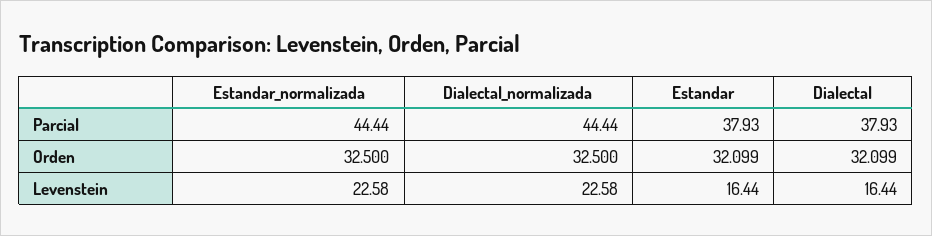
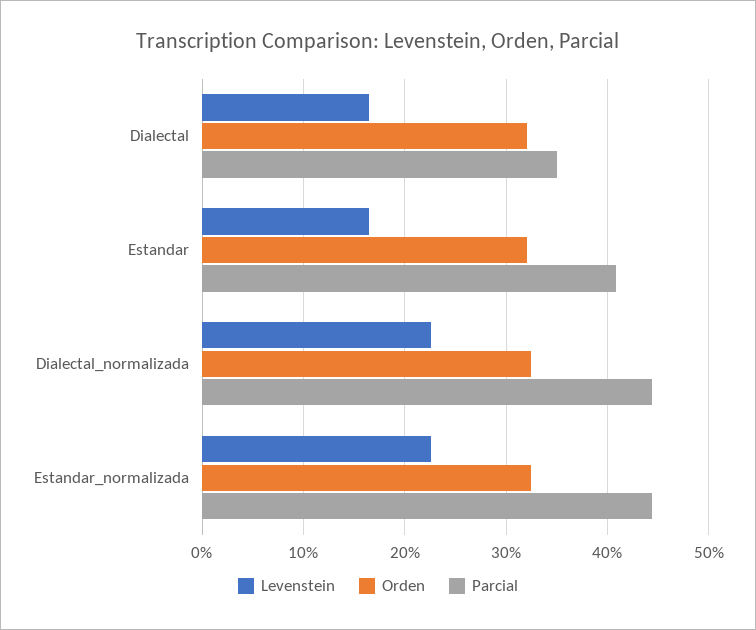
Parcial, Estandar: 37.93 -> 41
Parcial, Dialectal: 37.93 -> 35

